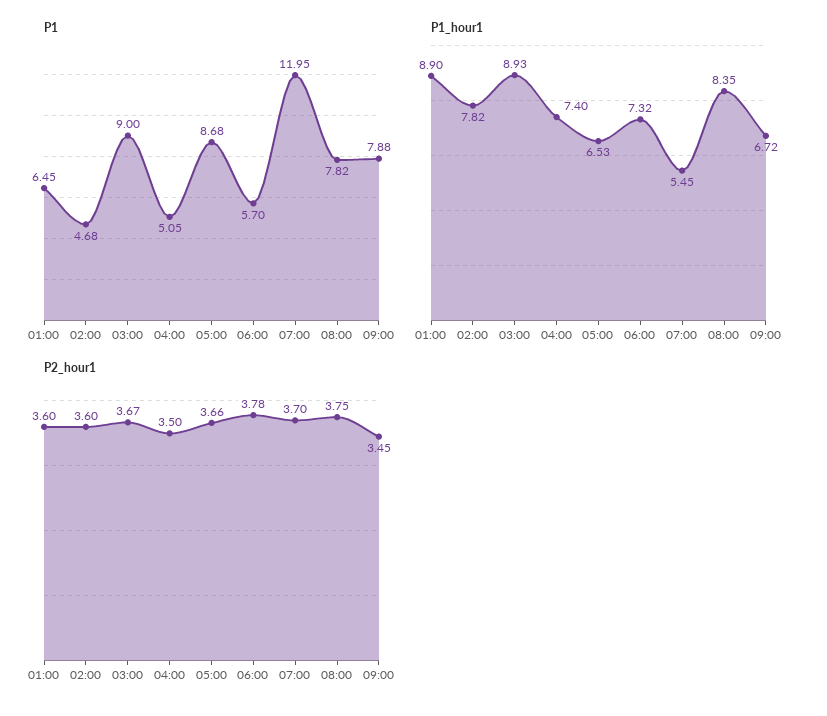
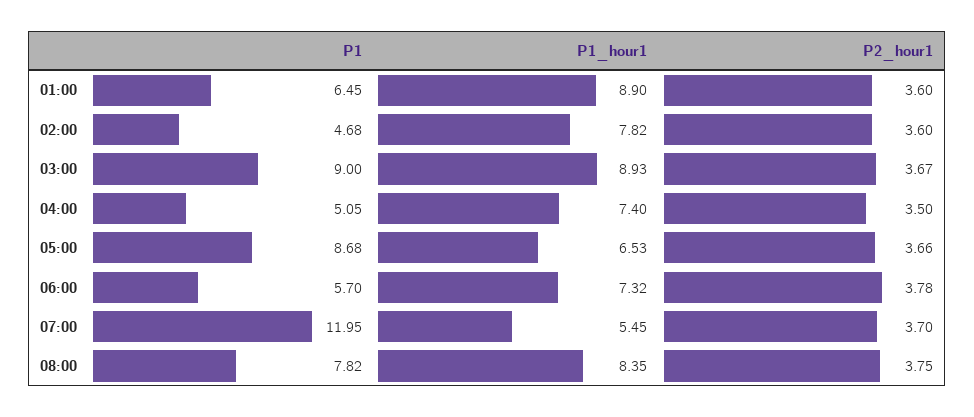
P1, 09:00: 7.88 -> none
P1_hour1, 09:00: 6.72 -> none
P2_hour1, 09:00: 3.45 -> none

